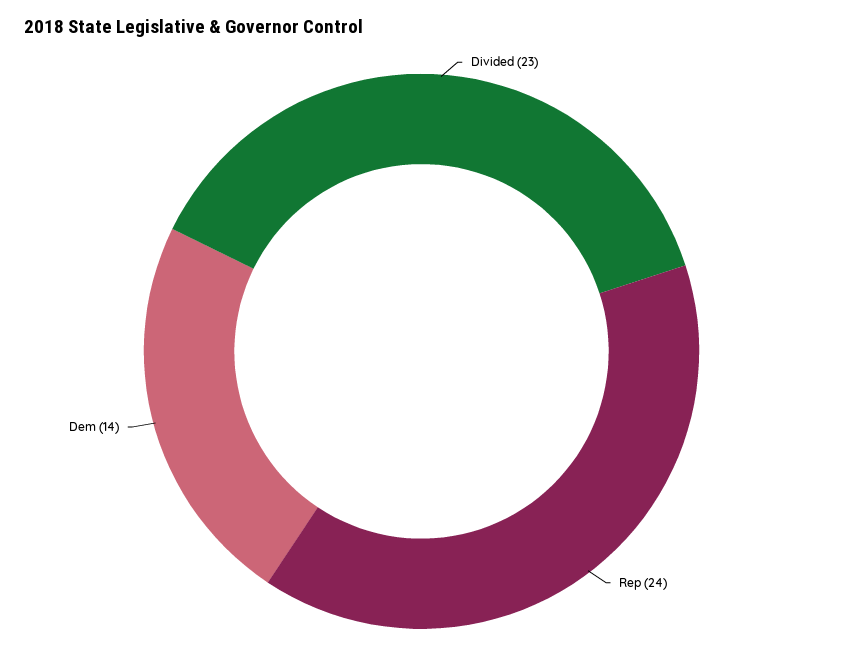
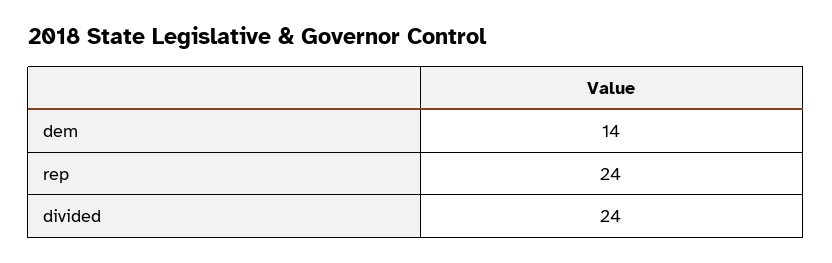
Divided: 23 -> 24

